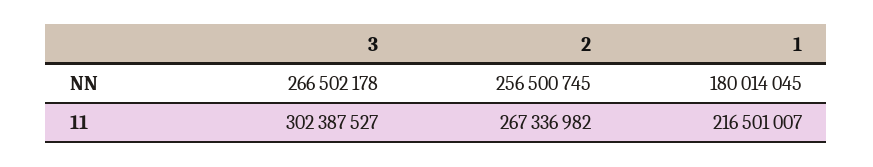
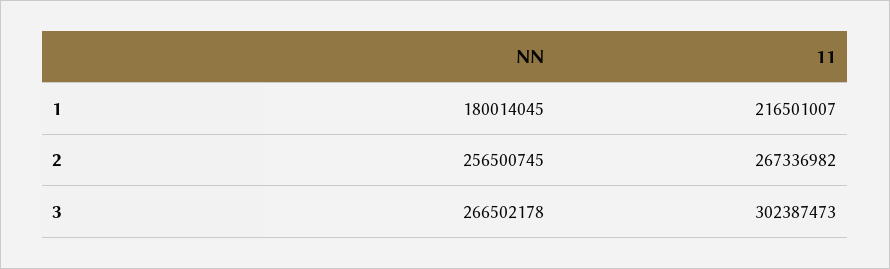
3, 11: 302387527 -> 302387473

